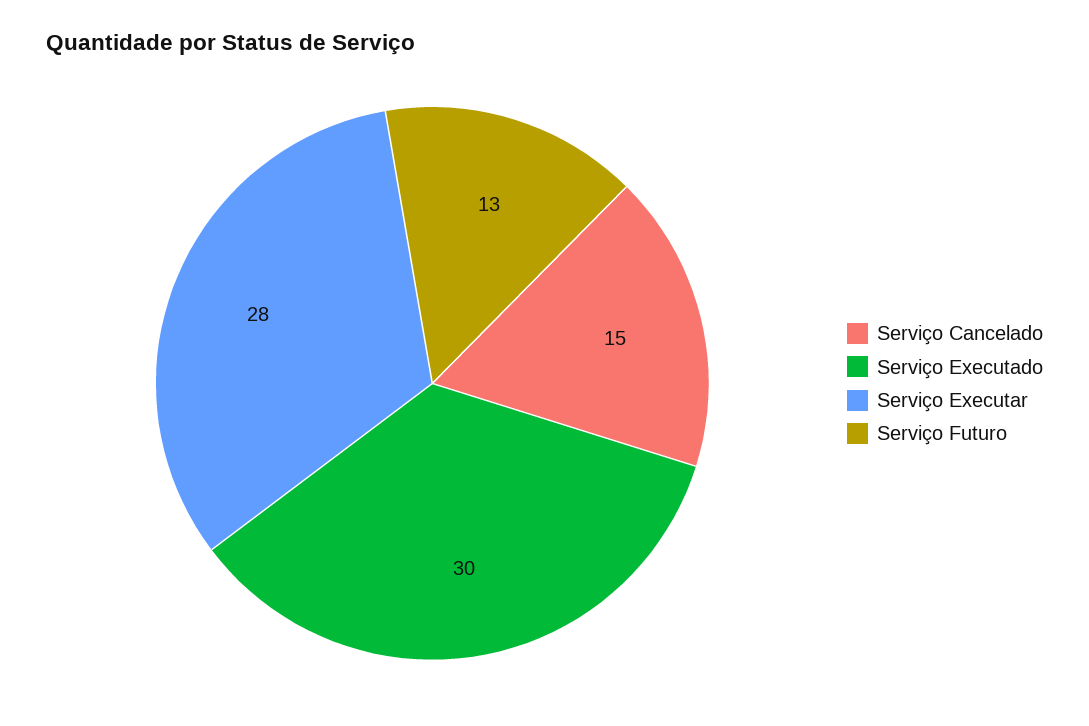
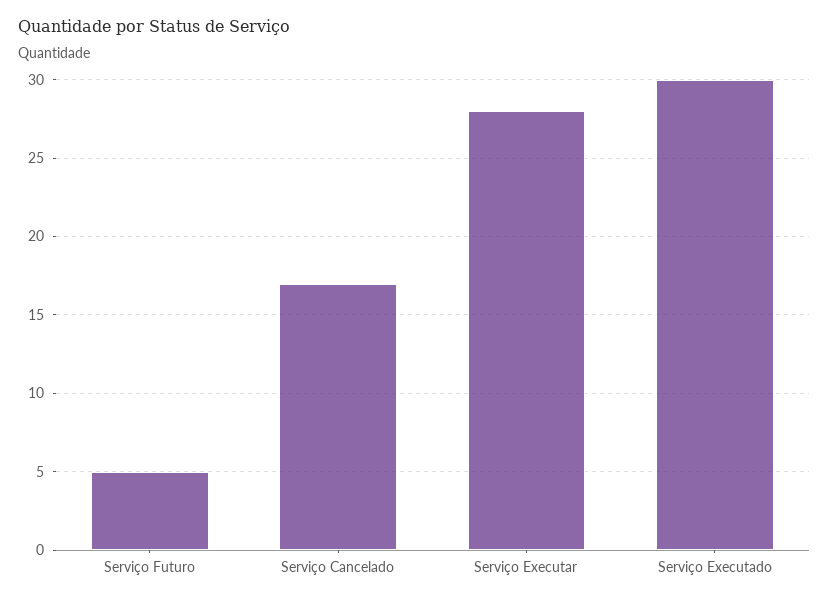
Serviço Cancelado: 15 -> 17
Serviço Futuro: 13 -> 5

